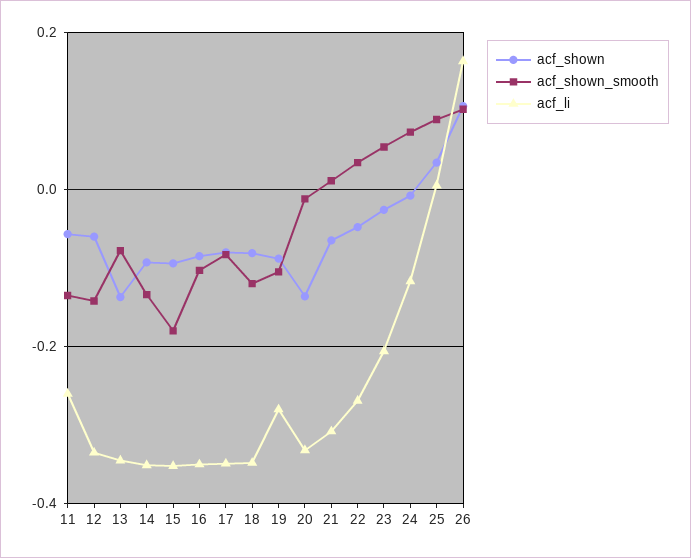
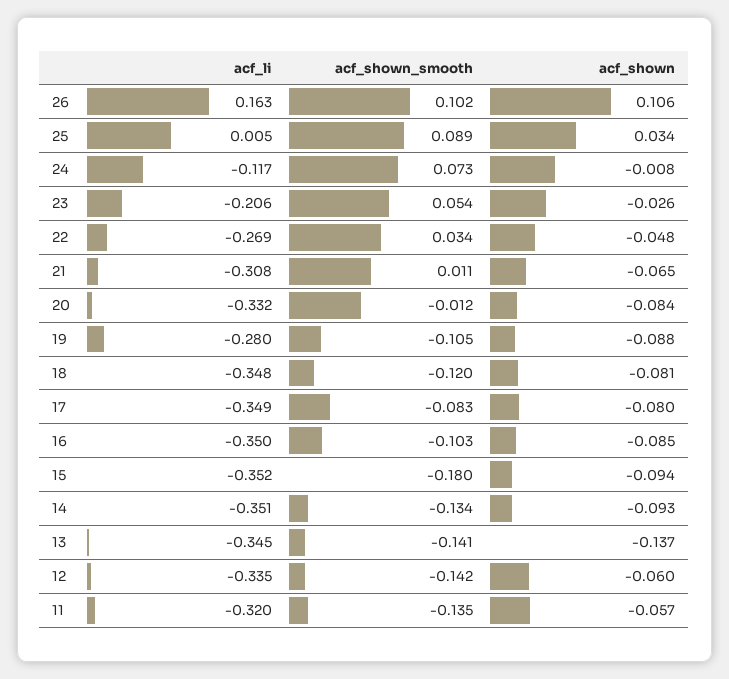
acf_li, 11: -0.26 -> -0.32
acf_shown_smooth, 13: -0.08 -> -0.141
acf_shown, 20: -0.14 -> -0.084

